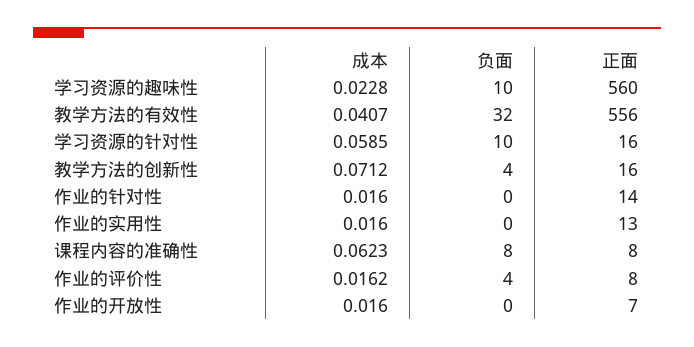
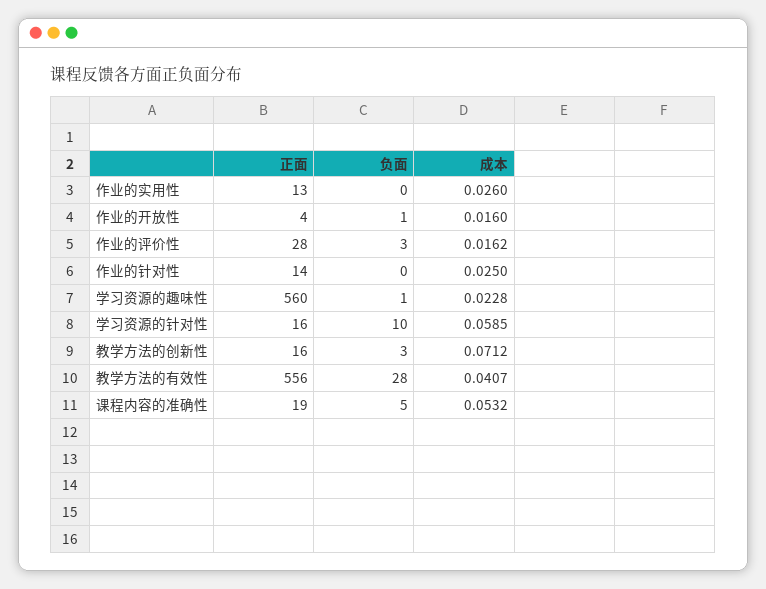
负面, 学习资源的趣味性: 10 -> 1
负面, 教学方法的有效性: 32 -> 28
负面, 教学方法的创新性: 4 -> 3
成本, 作业的针对性: 0.016 -> 0.025
成本, 作业的实用性: 0.016 -> 0.026
成本, 课程内容的准确性: 0.0623 -> 0.0532
负面, 课程内容的准确性: 8 -> 5
正面, 课程内容的准确性: 8 -> 19
负面, 作业的评价性: 4 -> 3
正面, 作业的评价性: 8 -> 28
负面, 作业的开放性: 0 -> 1
正面, 作业的开放性: 7 -> 4

